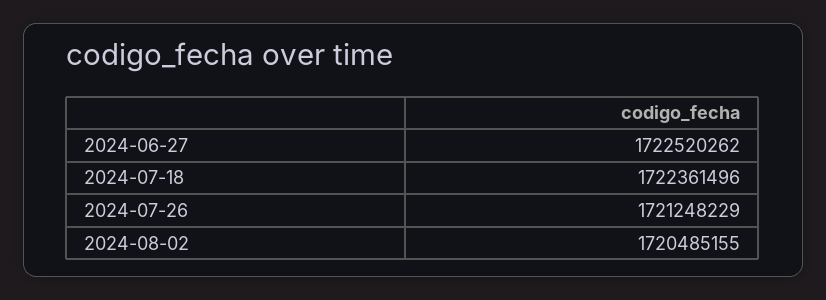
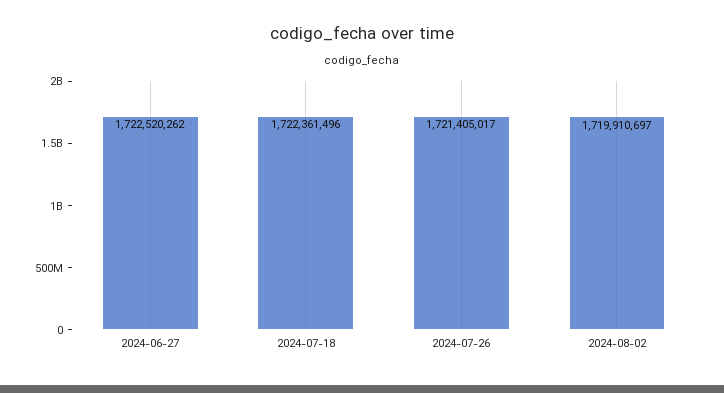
2024-07-26: 1721248229 -> 1721405017
2024-08-02: 1720485155 -> 1719910697

